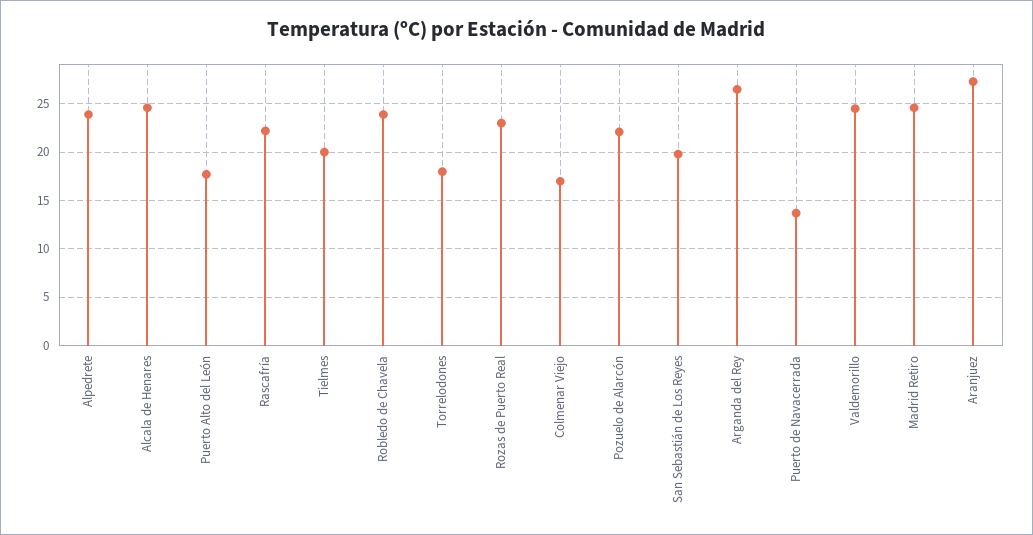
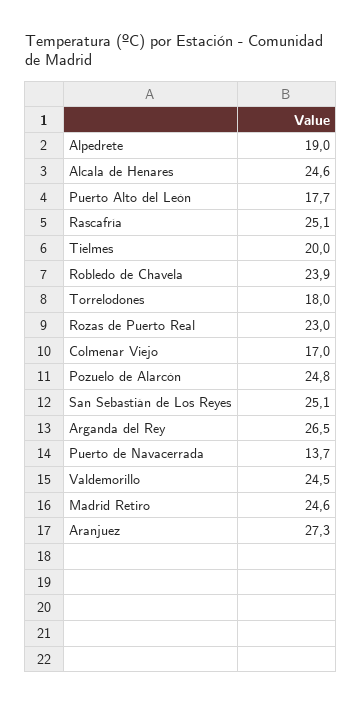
Alpedrete: 24 -> 19
Rascafría: 22 -> 25.1
Pozuelo de Alarcón: 22 -> 24.8
San Sebastián de Los Reyes: 20 -> 25.1

